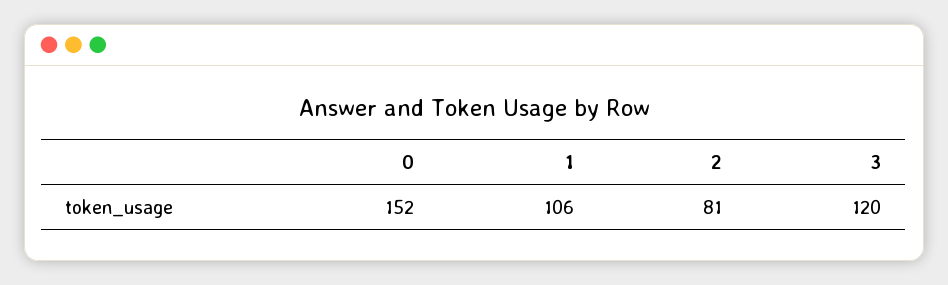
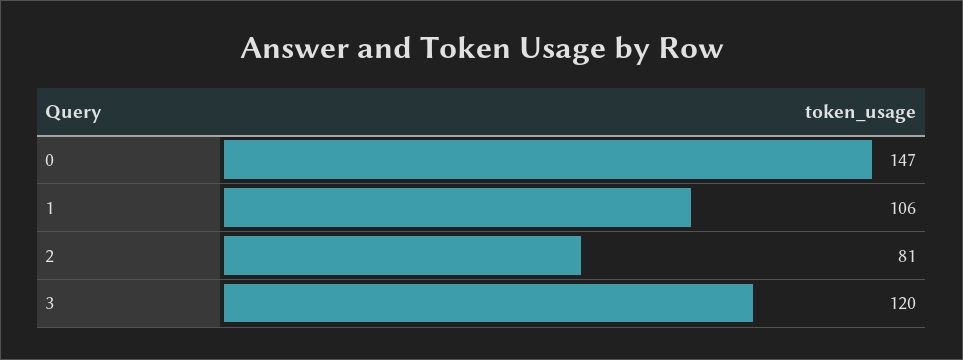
0: 152 -> 147

